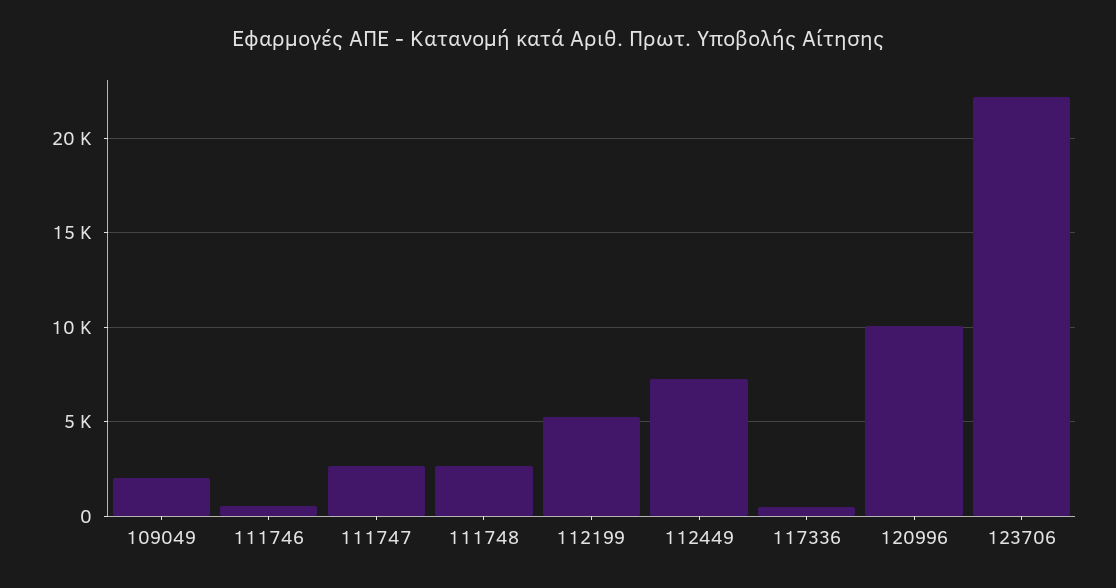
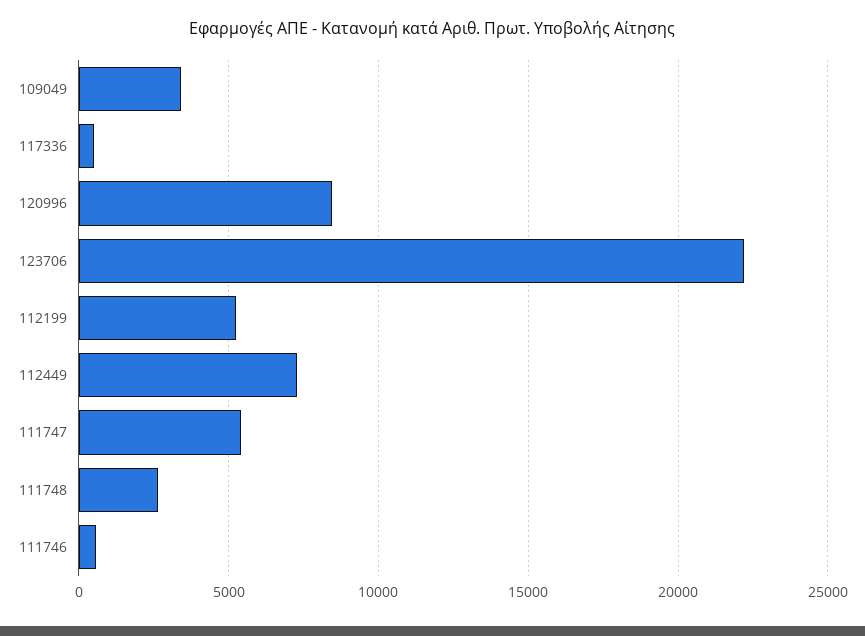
109049: 2000 -> 3500
111747: 2500 -> 5500
120996: 10000 -> 8500

